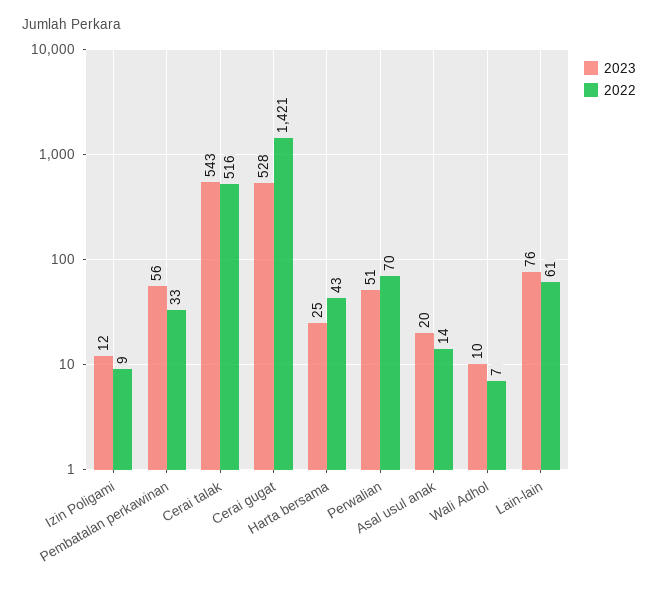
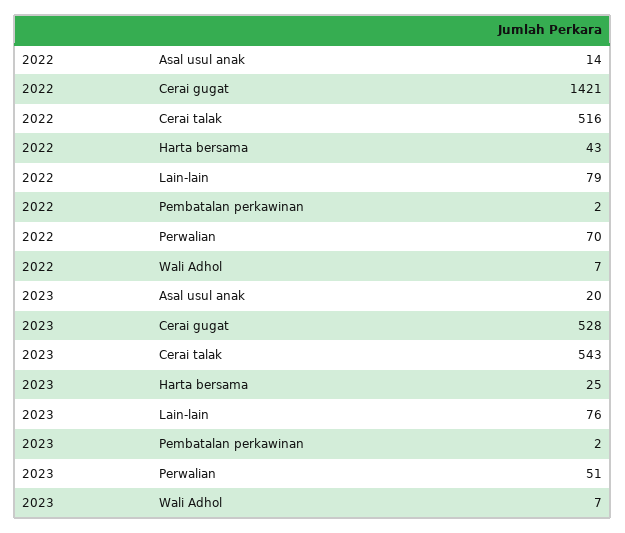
2023, Izin Poligami: 12 -> none
2022, Izin Poligami: 9 -> none
2023, Pembatalan perkawinan: 56 -> 2
2022, Pembatalan perkawinan: 33 -> 2
2023, Wali Adhol: 10 -> 7
2022, Lain-lain: 61 -> 79

